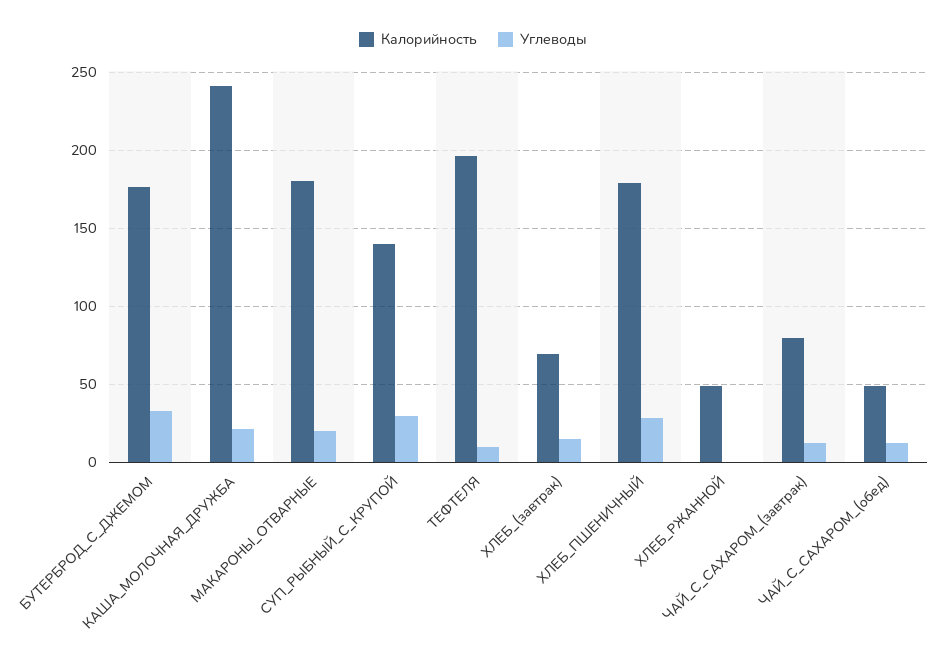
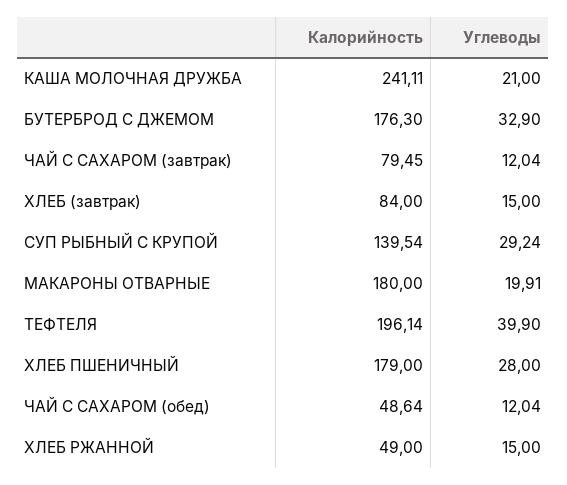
Углеводы, ТЕФТЕЛЯ: 10 -> 39.9
Калорийность, ХЛЕБ_(завтрак): 70 -> 84
Углеводы, ХЛЕБ_РЖАННОЙ: 0 -> 15

